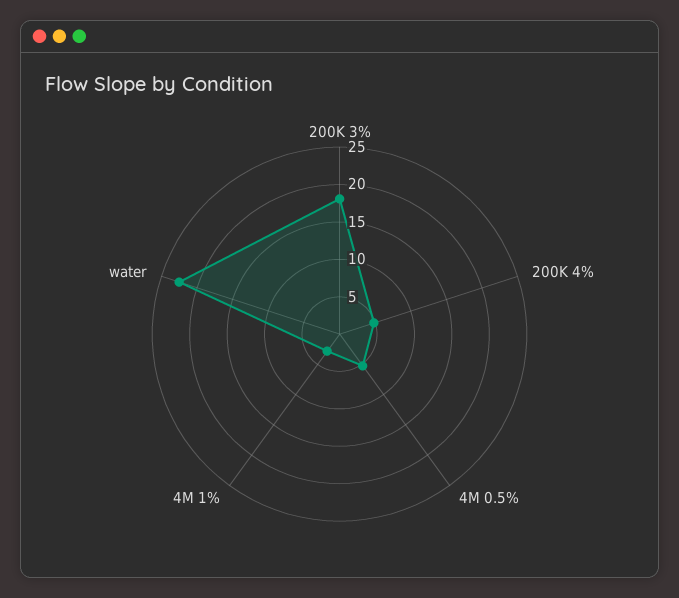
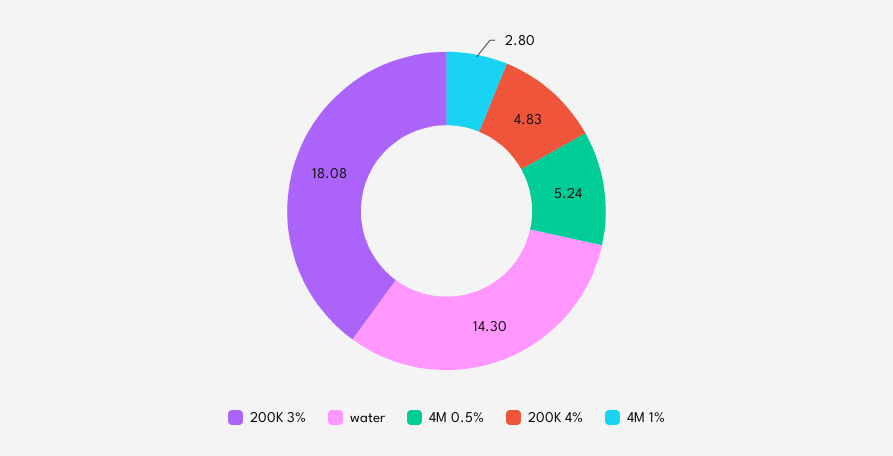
water: 22.5 -> 14.3

